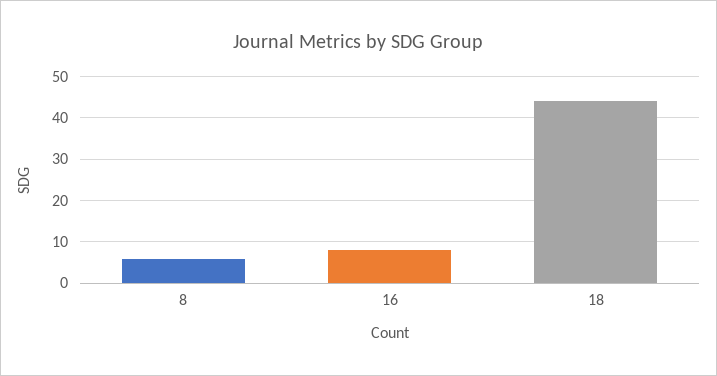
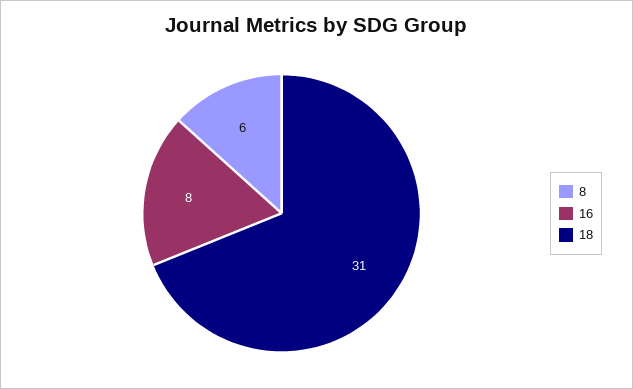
18: 45 -> 31

